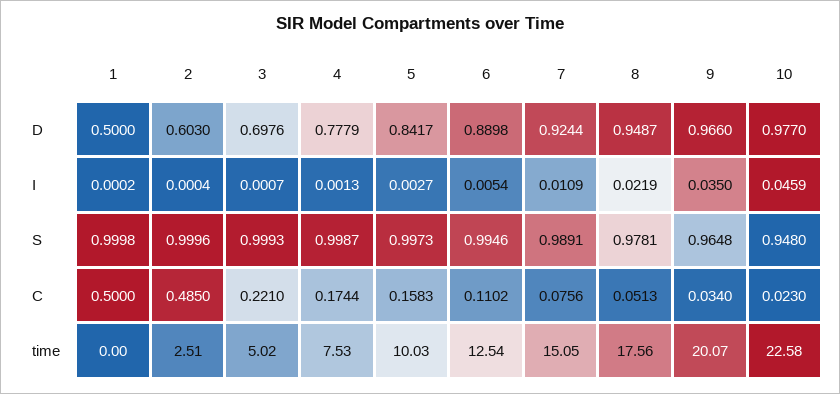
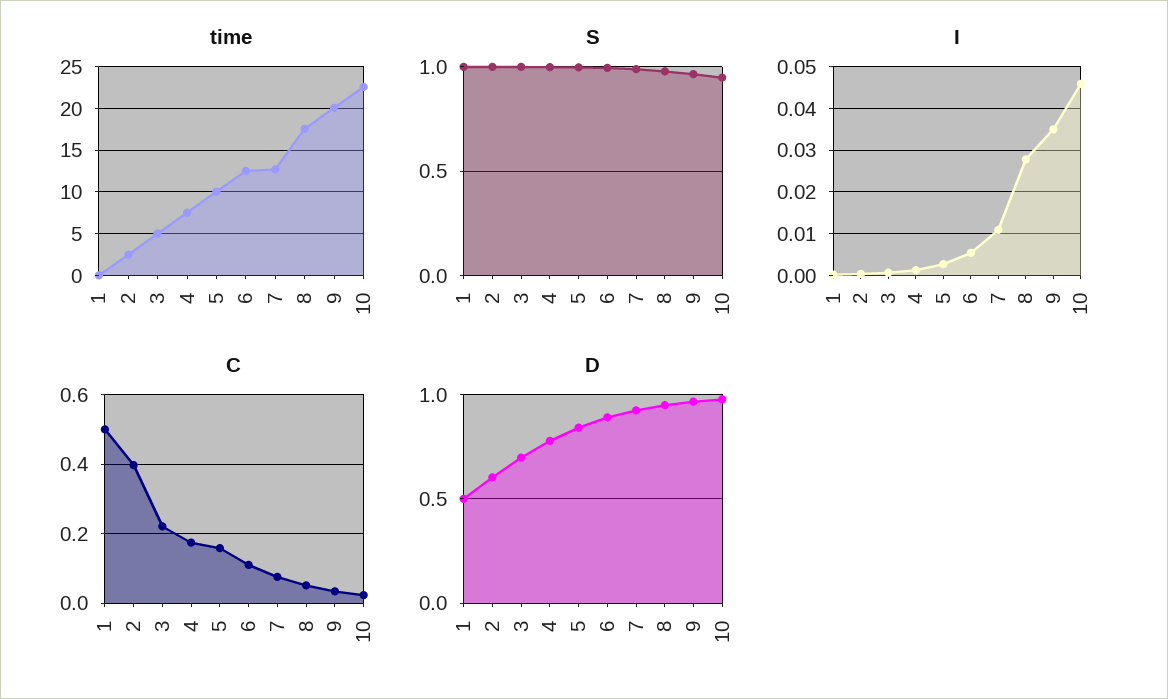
I, 8: 0.0219 -> 0.028
C, 2: 0.485 -> 0.4
time, 7: 15.05 -> 13

